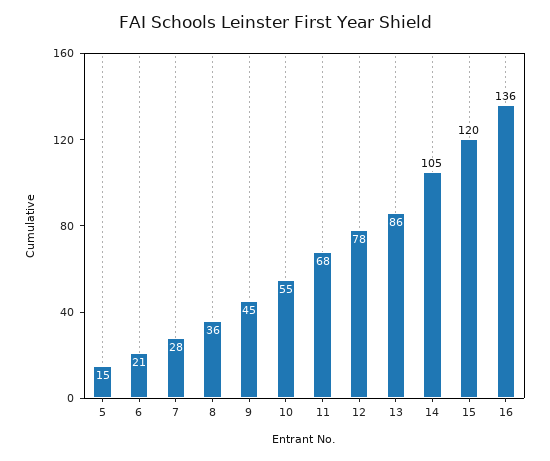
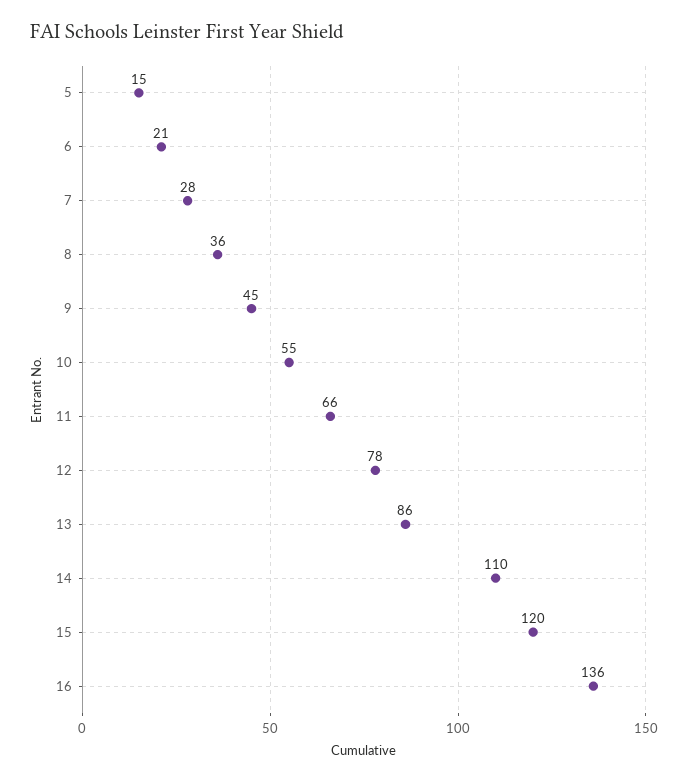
11: 68 -> 66
14: 105 -> 110

